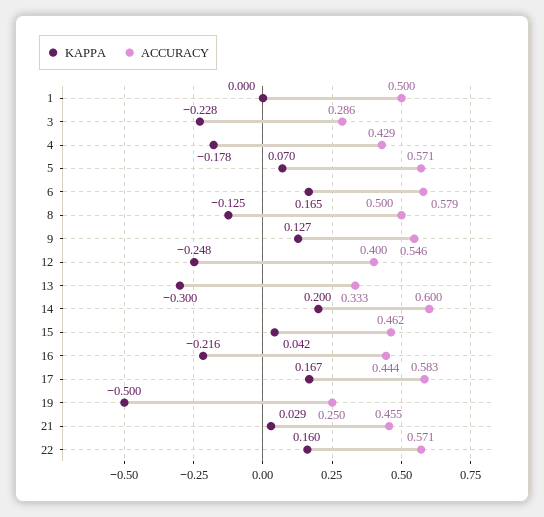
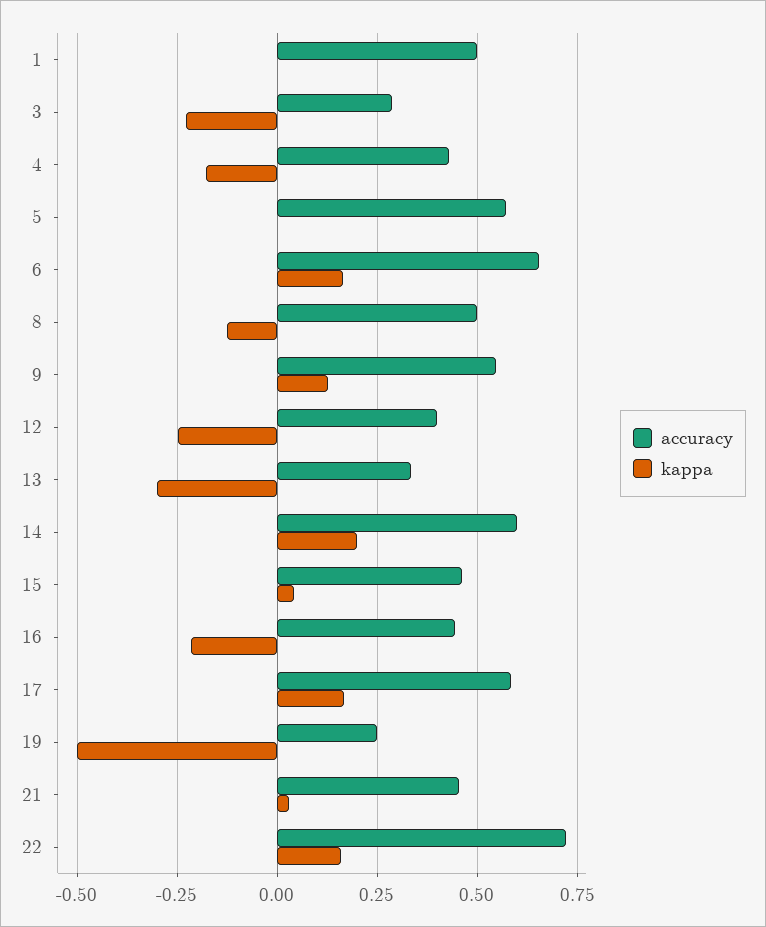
KAPPA, 5: 0.07 -> 0
ACCURACY, 6: 0.579 -> 0.65
ACCURACY, 22: 0.571 -> 0.725

